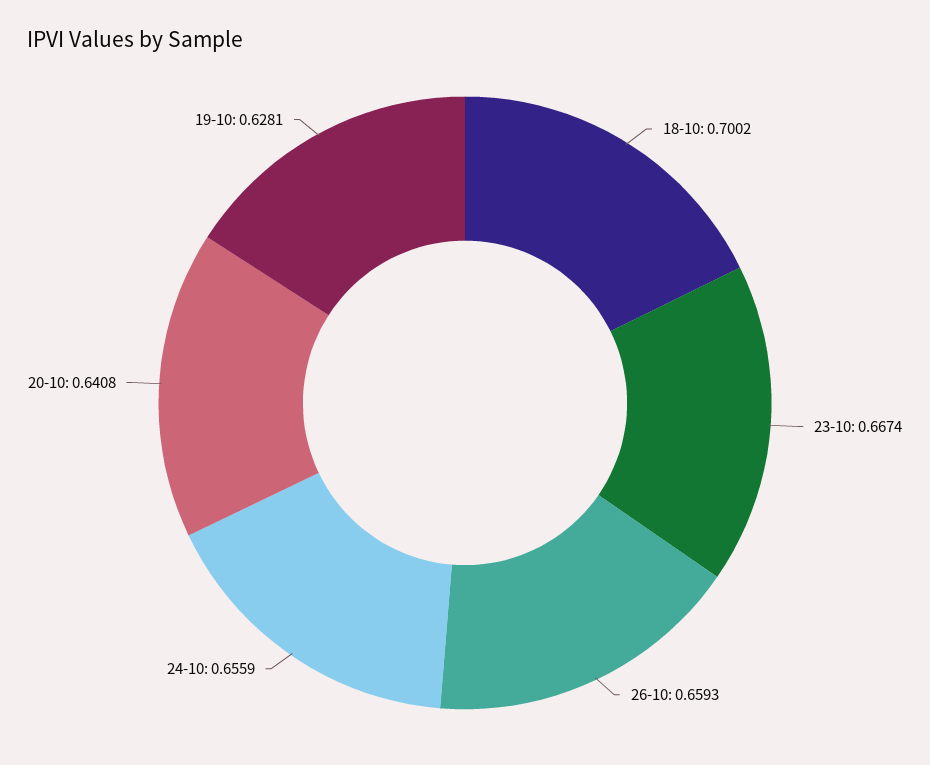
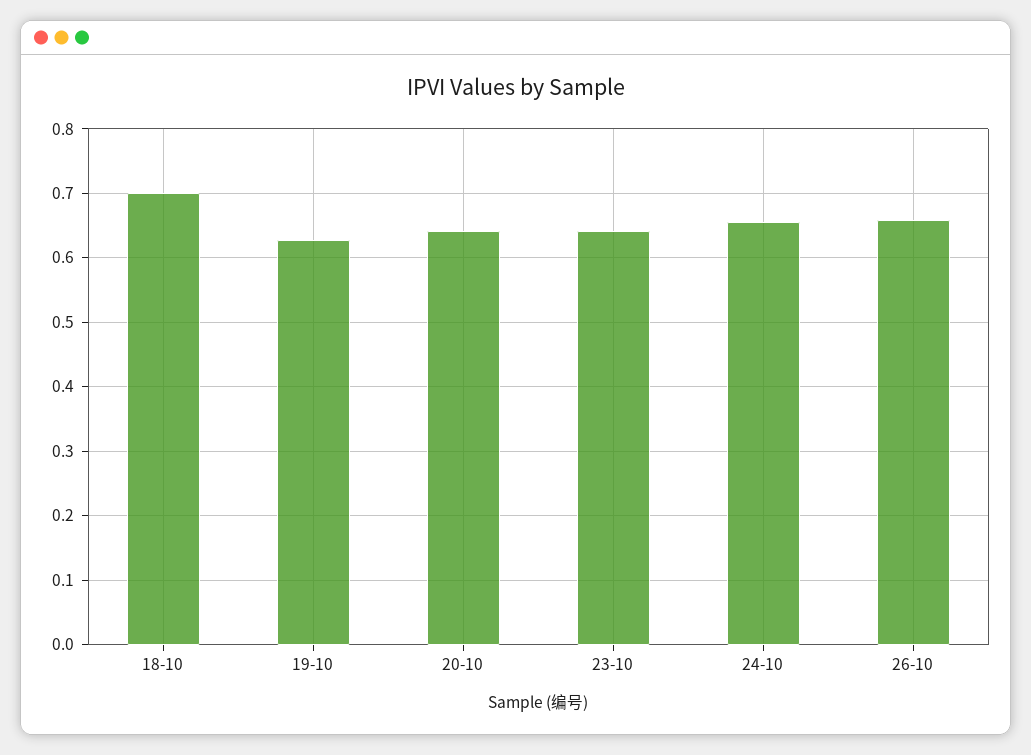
23-10: 0.6674 -> 0.64

